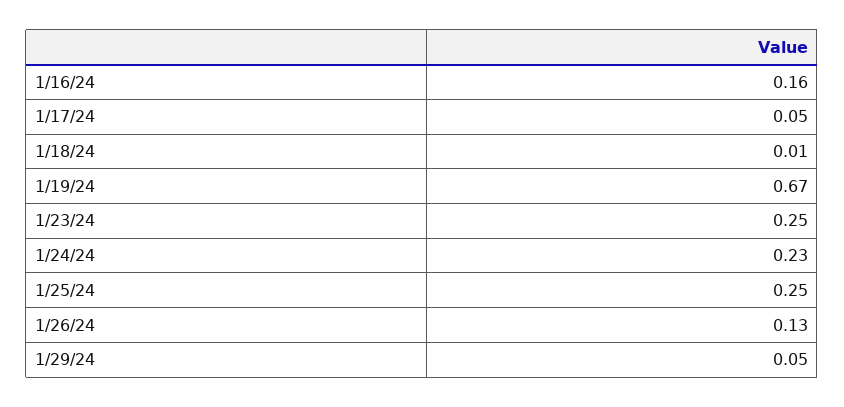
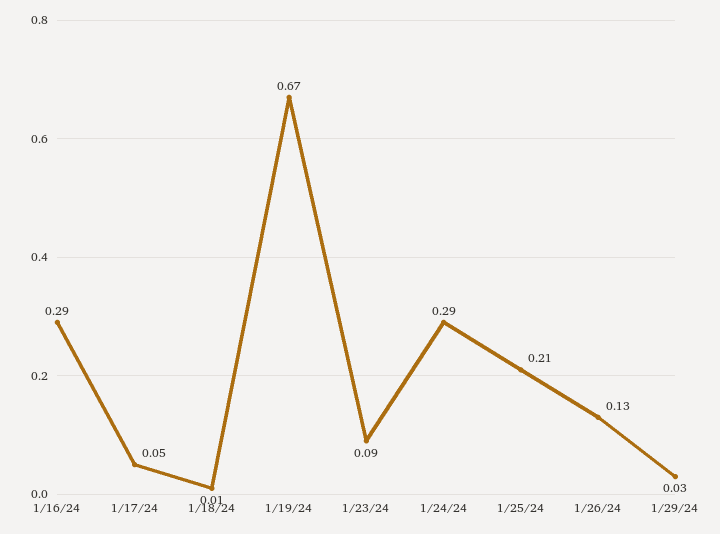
1/16/24: 0.16 -> 0.29
1/23/24: 0.25 -> 0.09
1/24/24: 0.23 -> 0.29
1/25/24: 0.25 -> 0.21
1/29/24: 0.05 -> 0.03

